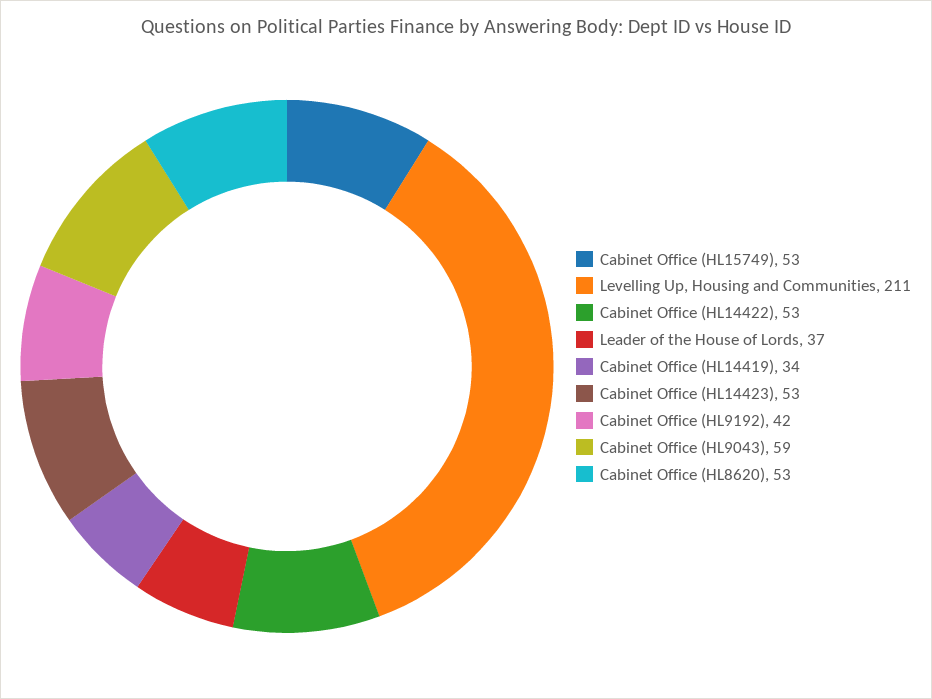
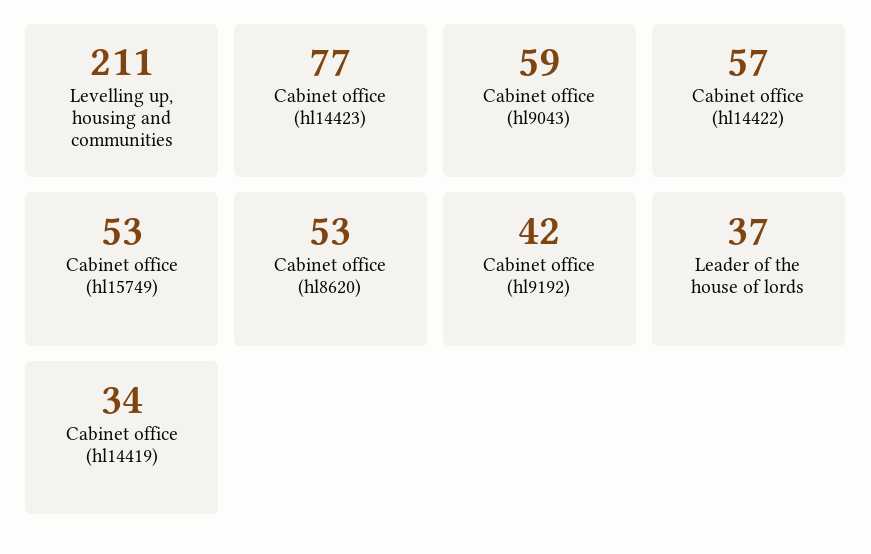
Cabinet Office (HL14422): 53 -> 57
Cabinet Office (HL14423): 53 -> 77

